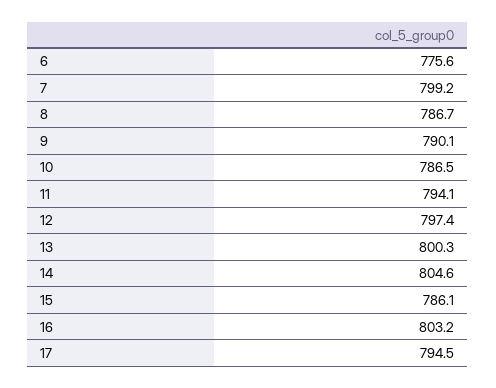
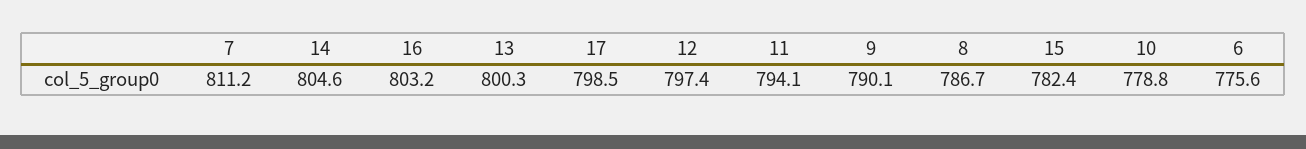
7: 799.2 -> 811.2
10: 786.5 -> 778.8
15: 786.1 -> 782.4
17: 794.5 -> 798.5

